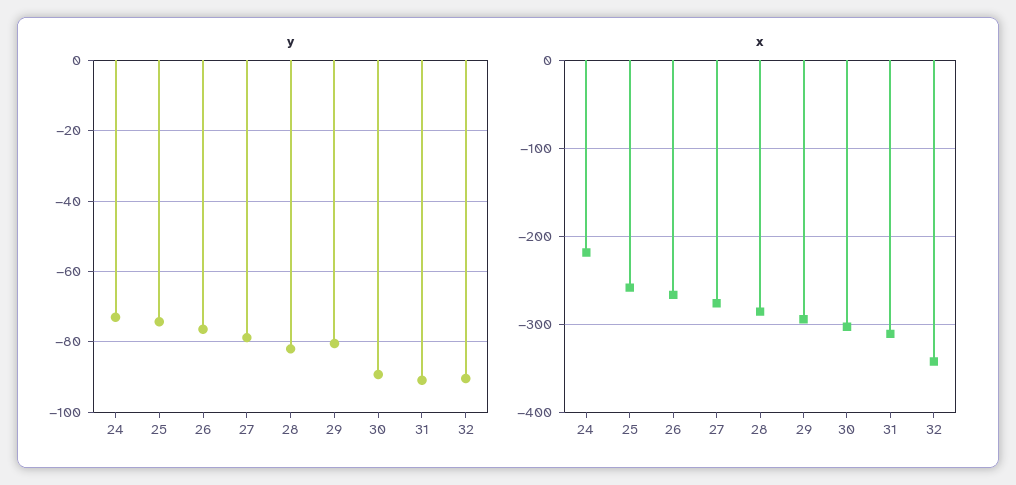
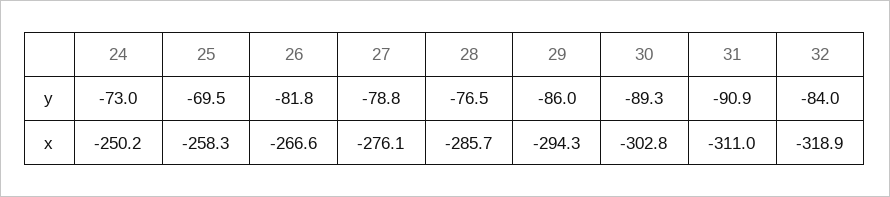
y, 25: -74 -> -69.5
y, 26: -76 -> -81.8
y, 28: -82 -> -76.5
y, 29: -80 -> -86
y, 32: -90 -> -84
x, 24: -220 -> -250.2
x, 32: -340 -> -318.9

